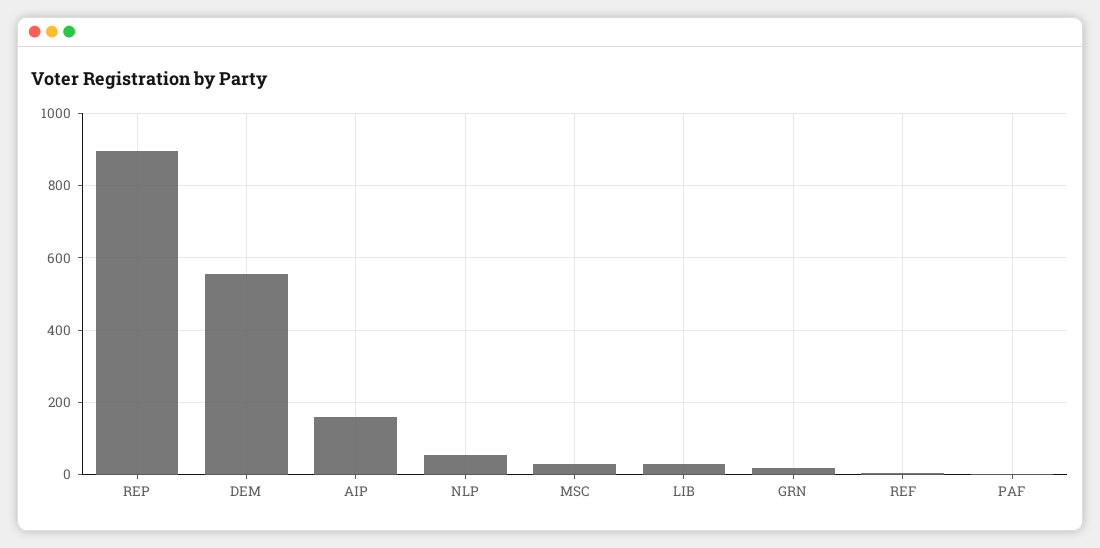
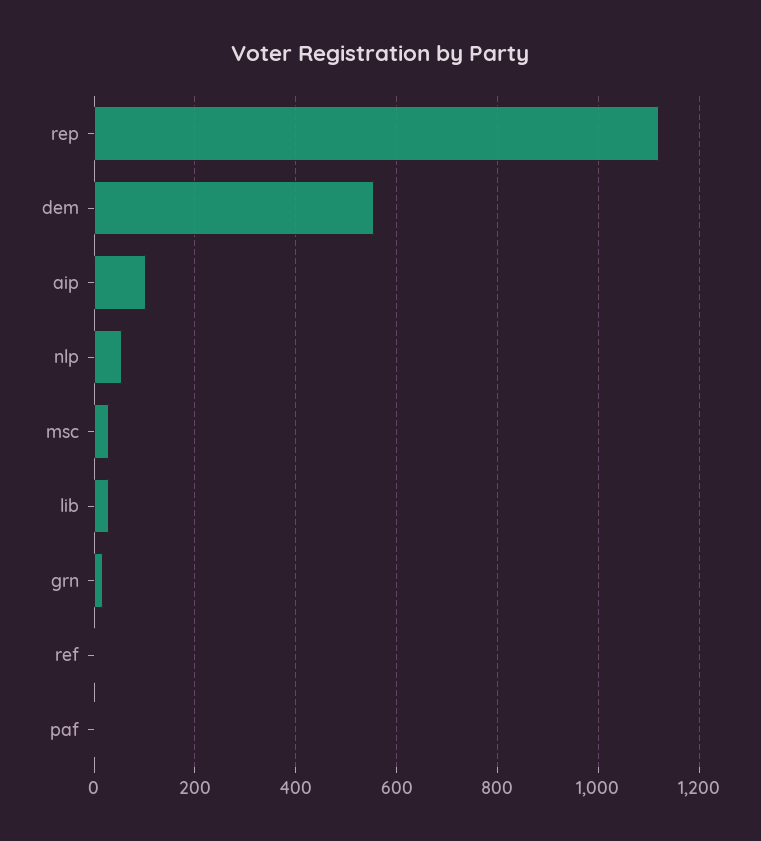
REP: 900 -> 1120
AIP: 160 -> 100

